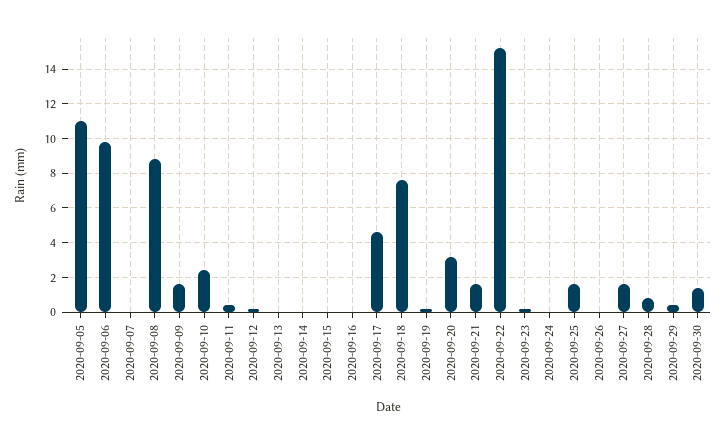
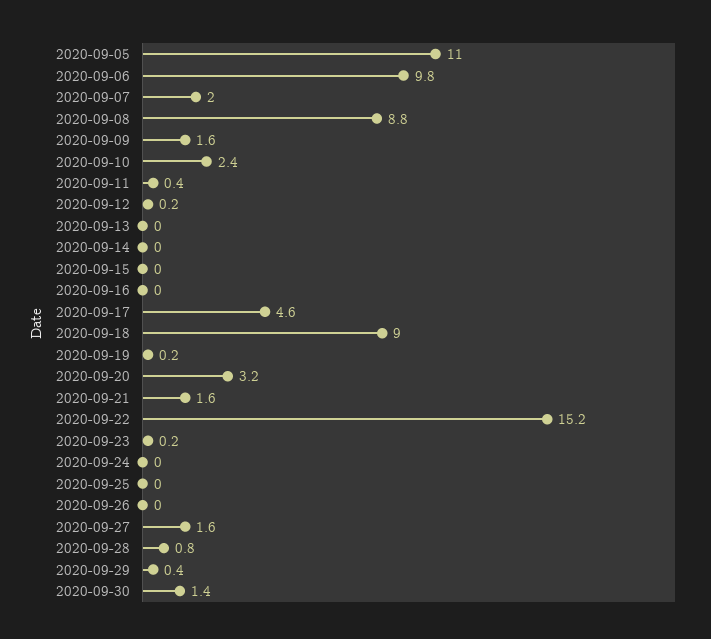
2020-09-07: 0 -> 2
2020-09-18: 7.5 -> 9
2020-09-25: 1.5 -> 0

